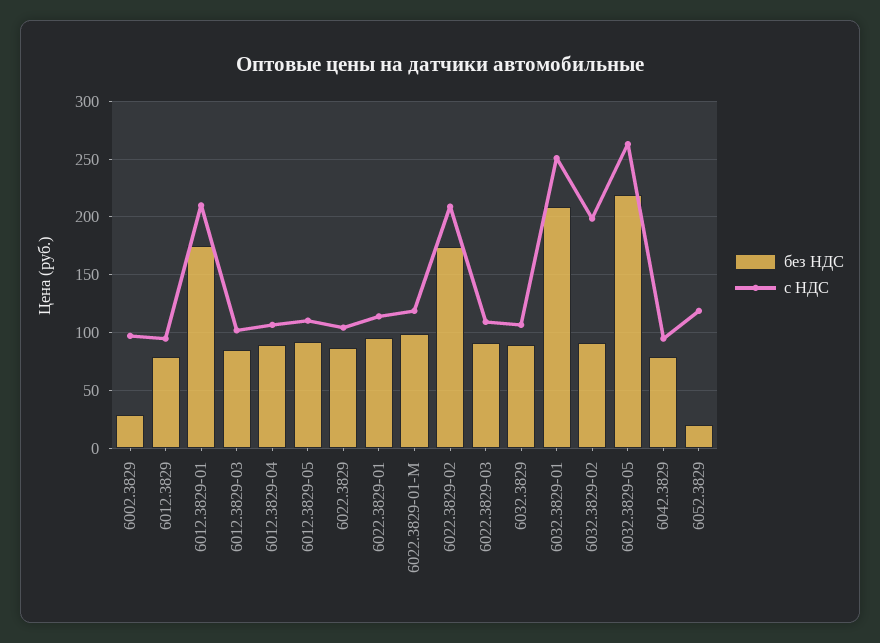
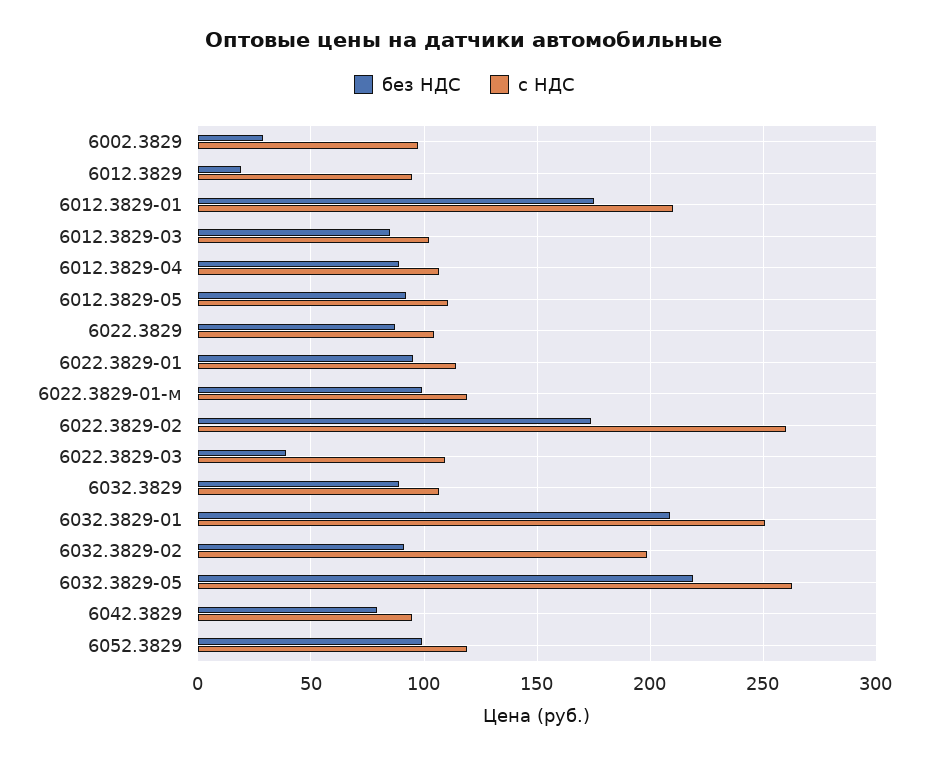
без НДС, 6012.3829: 80 -> 20
с НДС, 6022.3829-02: 210 -> 260
без НДС, 6022.3829-03: 90 -> 40
без НДС, 6052.3829: 20 -> 100

